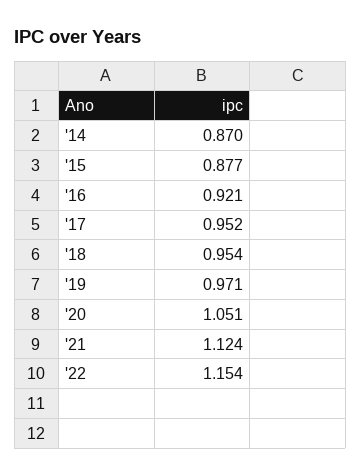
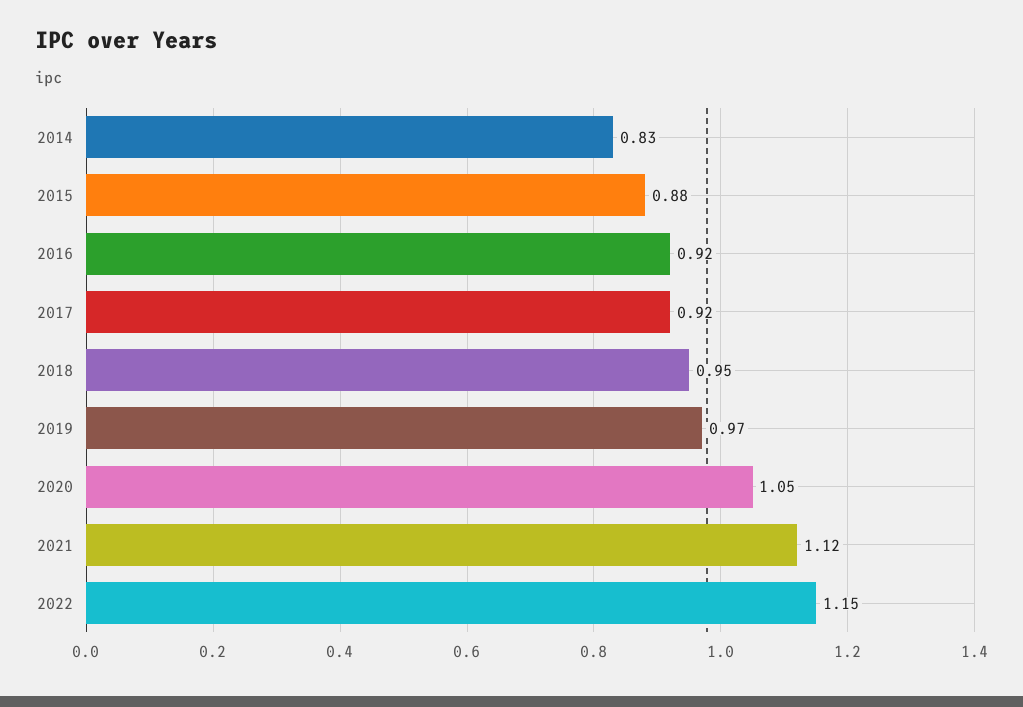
'14: 0.87 -> 0.83
'17: 0.952 -> 0.92

